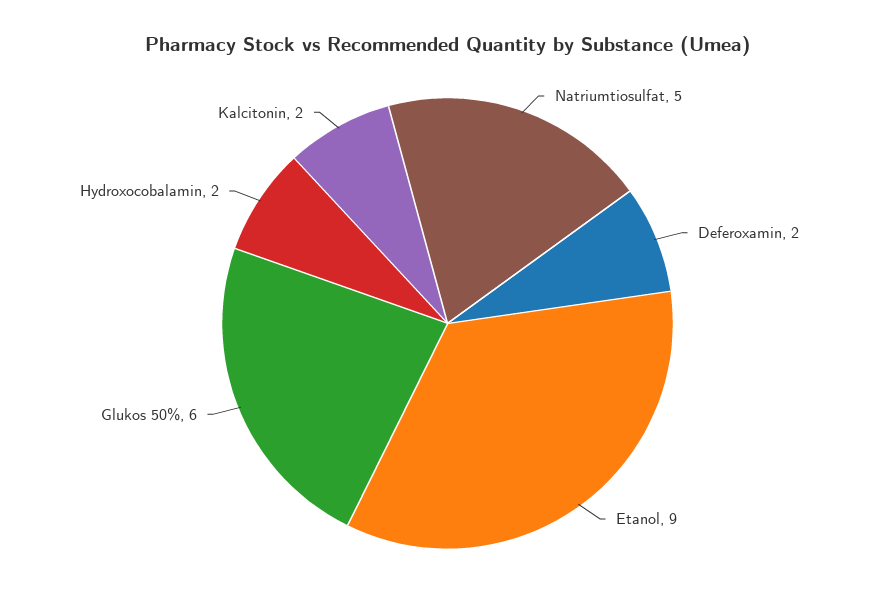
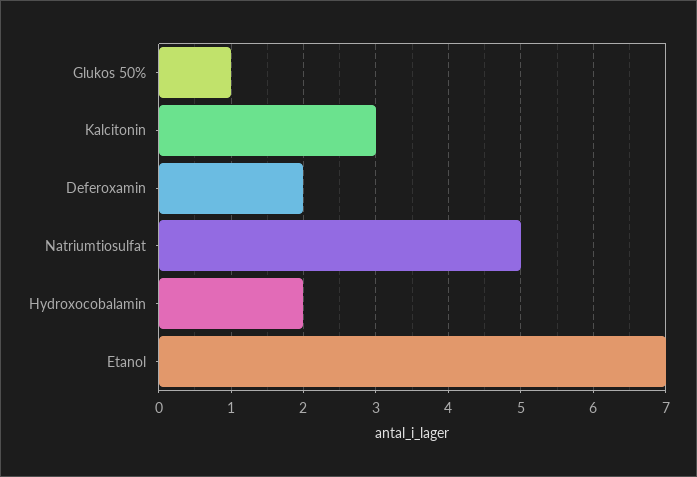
Etanol: 9 -> 7
Glukos 50%: 6 -> 1
Kalcitonin: 2 -> 3

